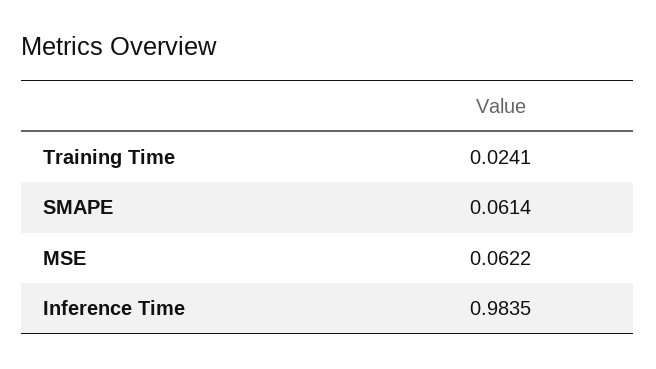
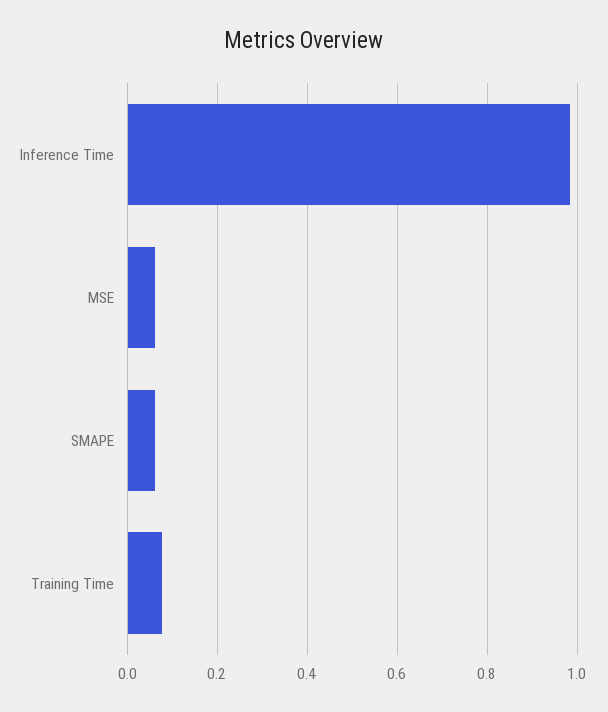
Training Time: 0.0241 -> 0.08

